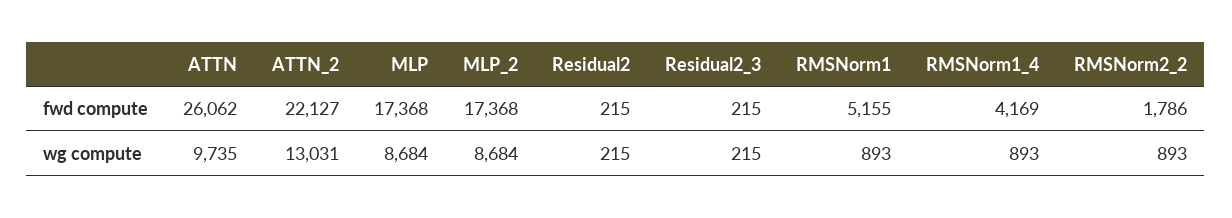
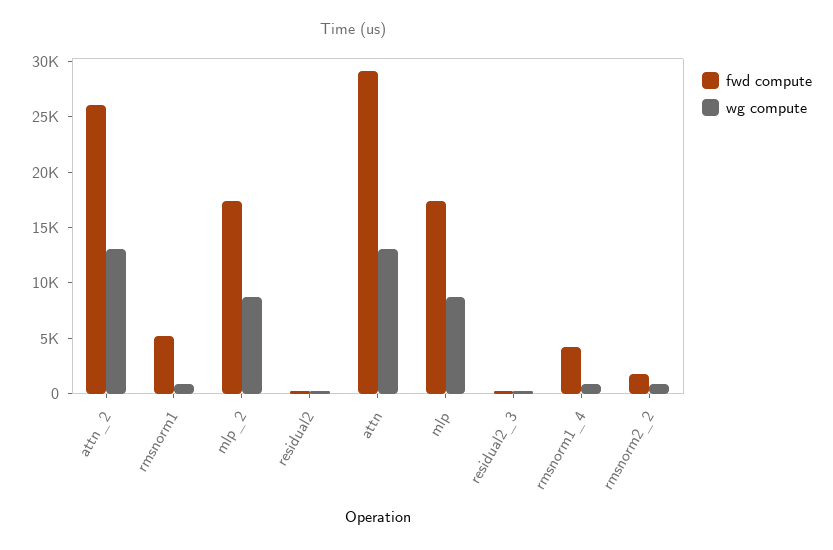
fwd compute, ATTN: 26062 -> 29000
fwd compute, ATTN_2: 22127 -> 26000
wg compute, ATTN: 9735 -> 13000

